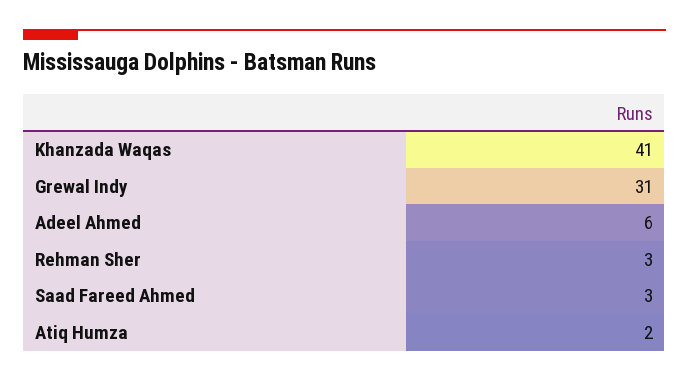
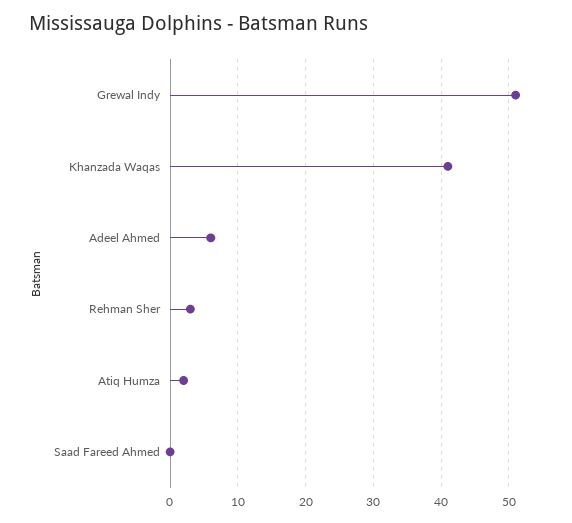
Grewal Indy: 31 -> 51
Saad Fareed Ahmed: 3 -> 0

